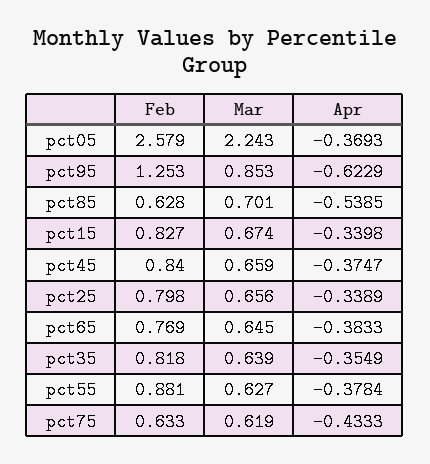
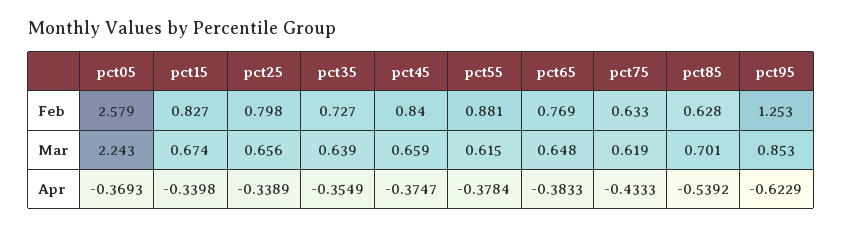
Apr, pct85: -0.5385 -> -0.5392
Mar, pct65: 0.645 -> 0.648
Feb, pct35: 0.818 -> 0.727
Mar, pct55: 0.627 -> 0.615

